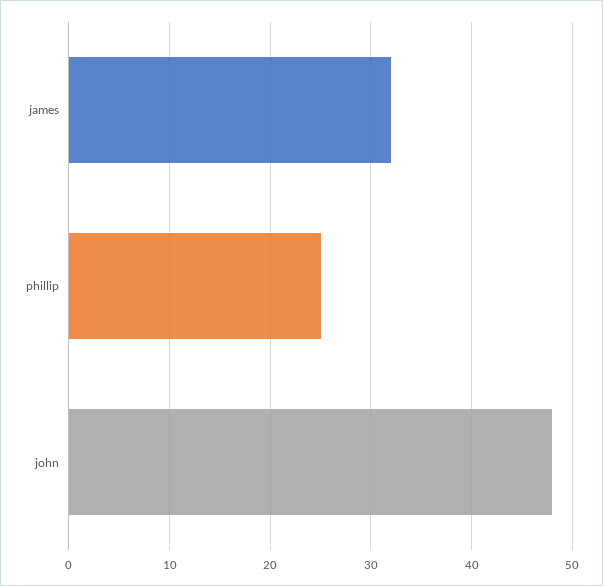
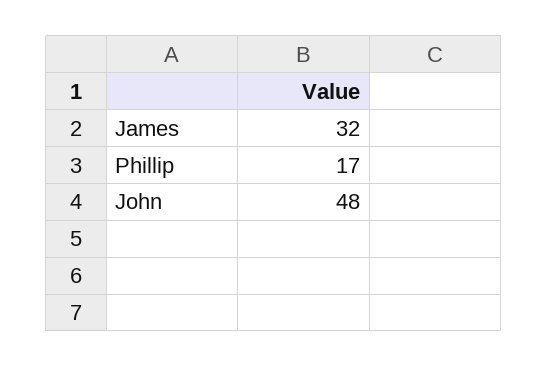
phillip: 25 -> 17

